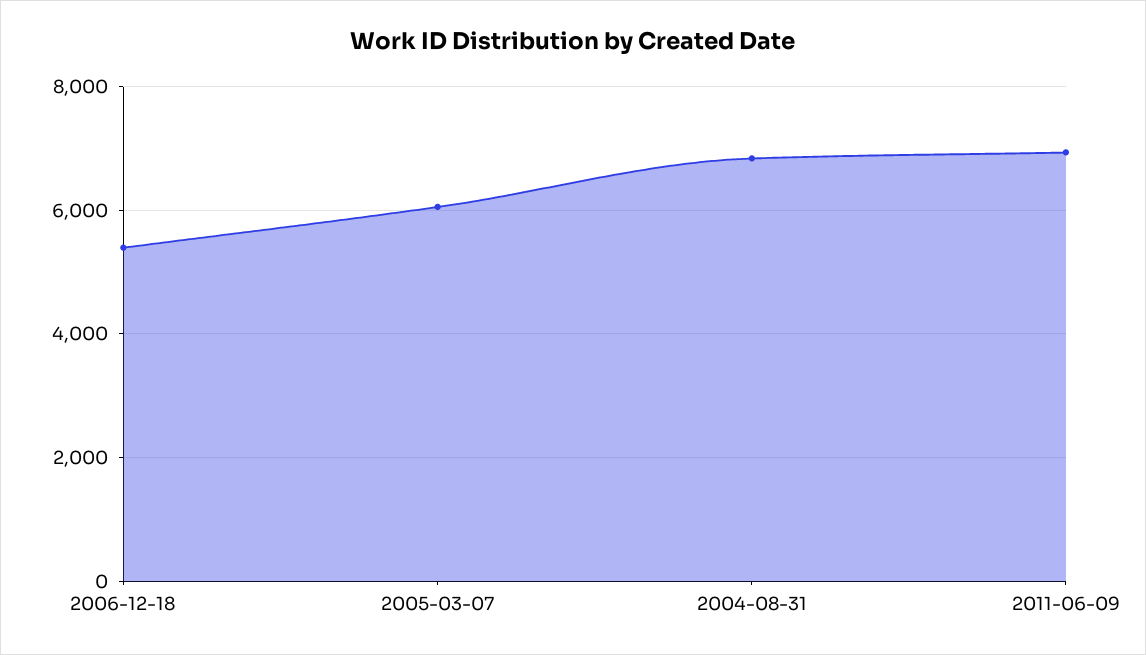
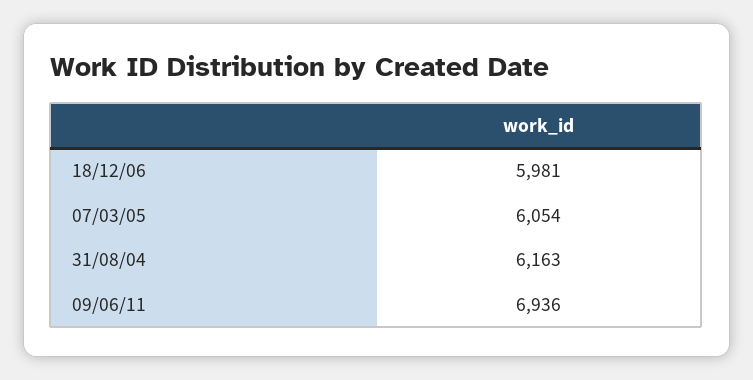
2006-12-18: 5400 -> 5981
2004-08-31: 6800 -> 6163

